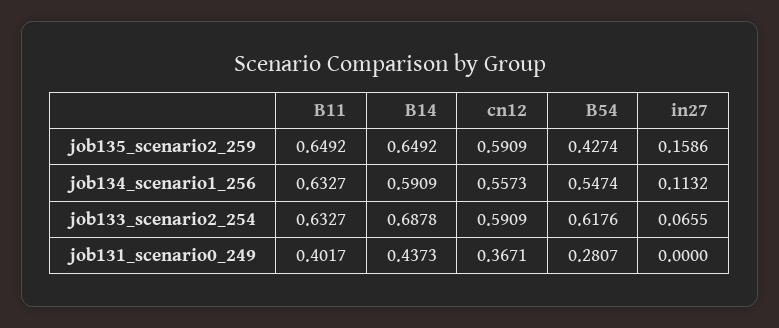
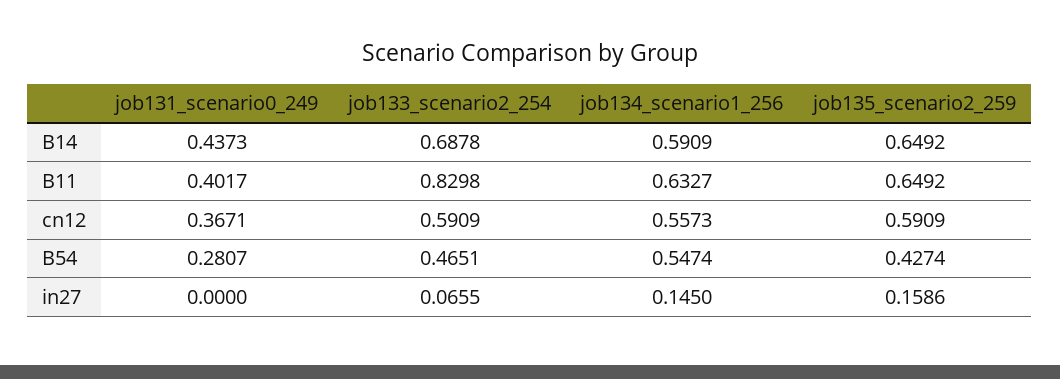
in27, job134_scenario1_256: 0.1132 -> 0.145
B11, job133_scenario2_254: 0.6327 -> 0.8298
B54, job133_scenario2_254: 0.6176 -> 0.4651

